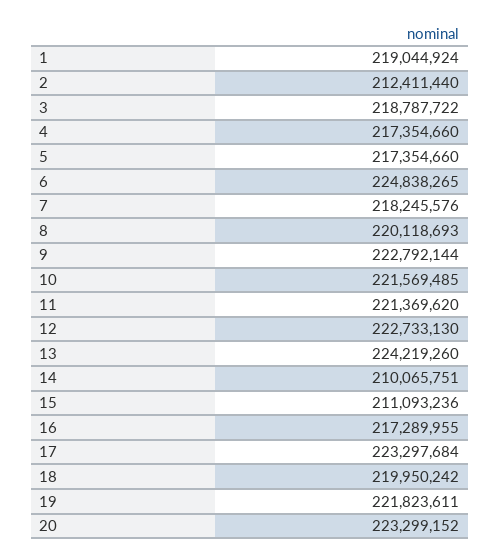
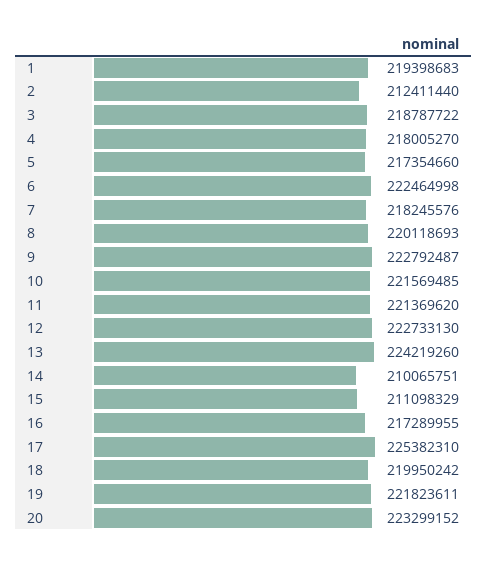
1: 219044924 -> 219398683
4: 217354660 -> 218005270
6: 224838265 -> 222464998
9: 222792144 -> 222792487
15: 211093236 -> 211098329
17: 223297684 -> 225382310

